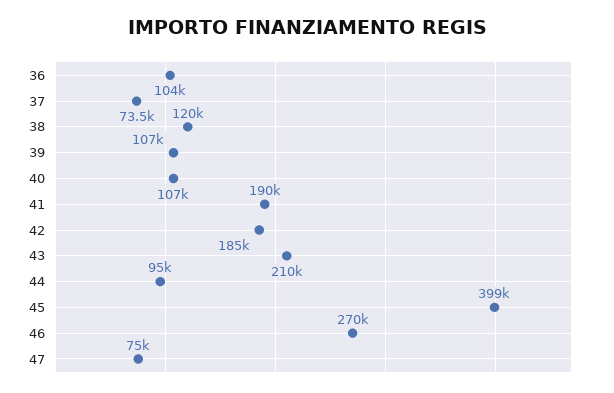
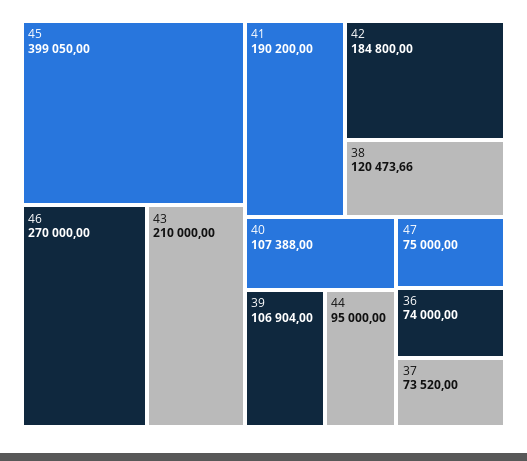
36: 104000 -> 74000

